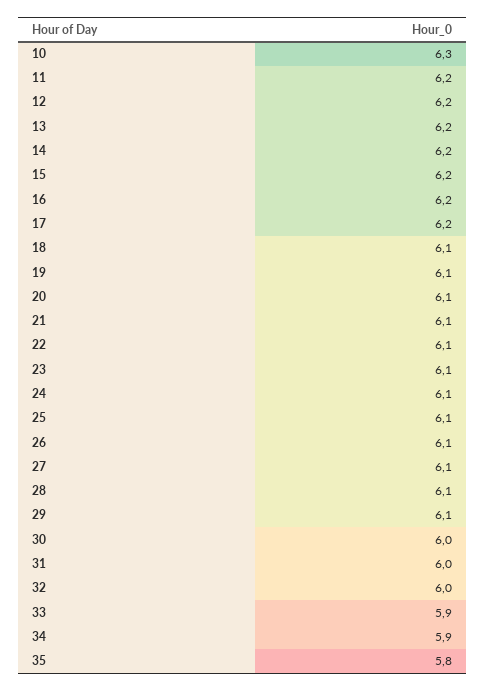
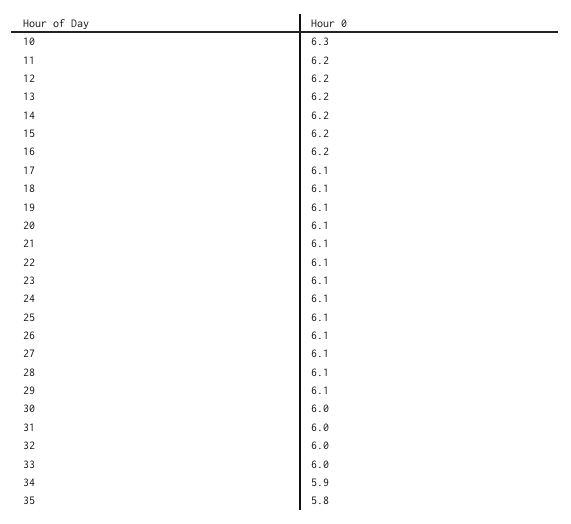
17: 6.2 -> 6.1
33: 5.9 -> 6

